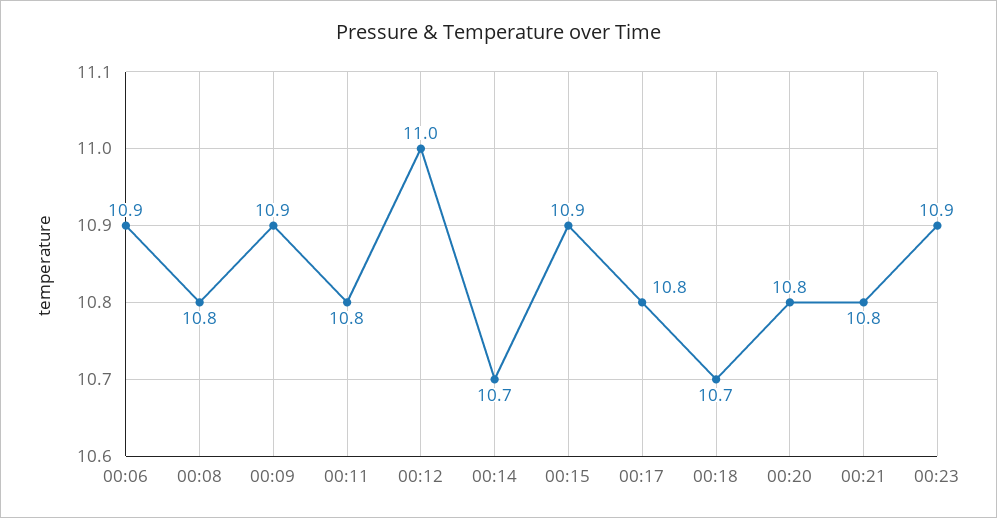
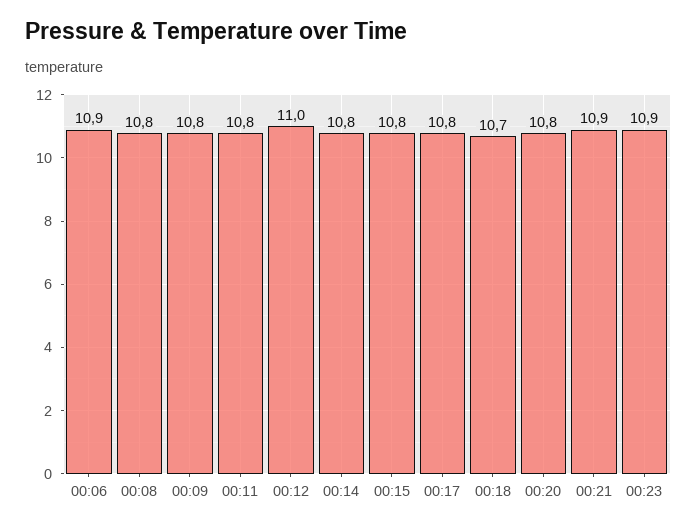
00:09: 10.9 -> 10.8
00:14: 10.7 -> 10.8
00:15: 10.9 -> 10.8
00:21: 10.8 -> 10.9

